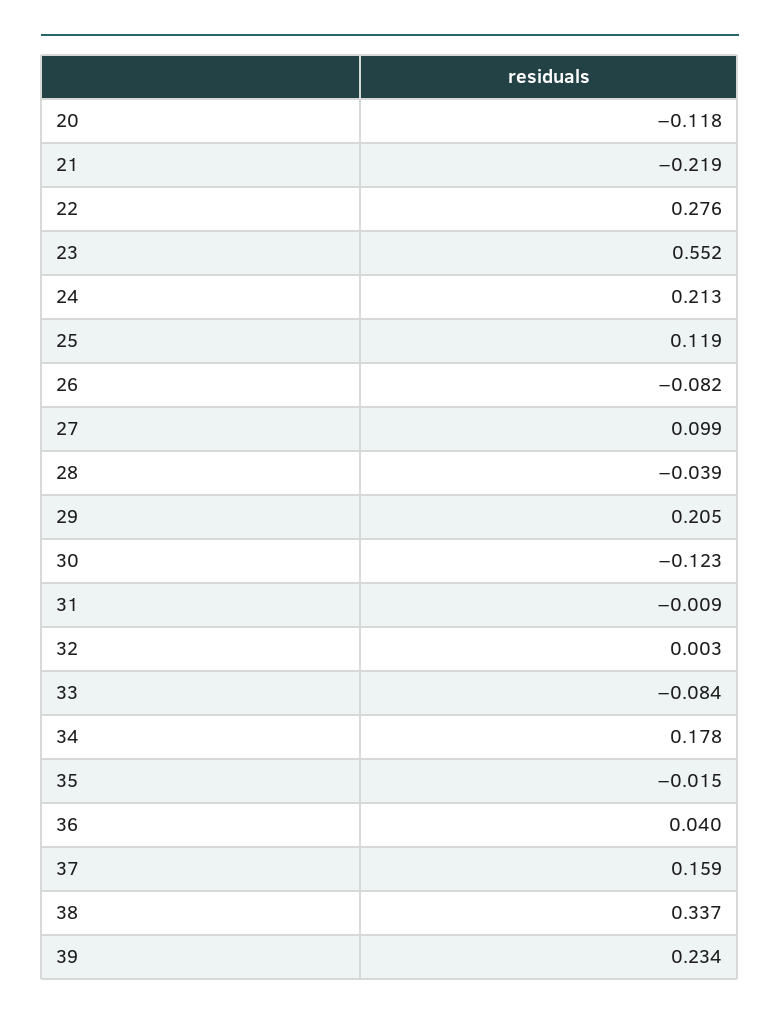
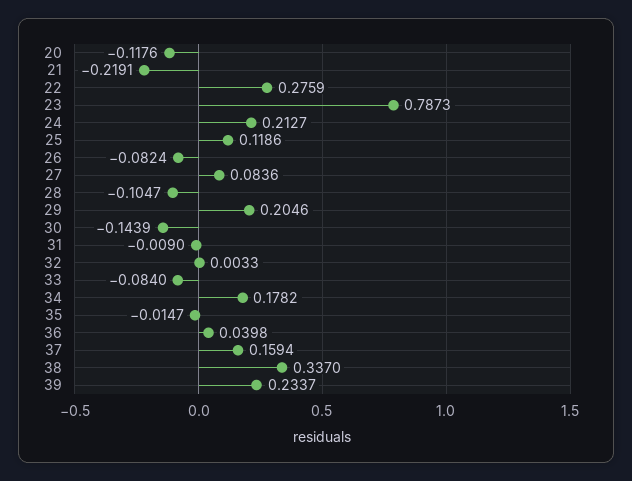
23: 0.552 -> 0.7873
27: 0.099 -> 0.0836
28: -0.039 -> -0.1047
30: -0.123 -> -0.1439

